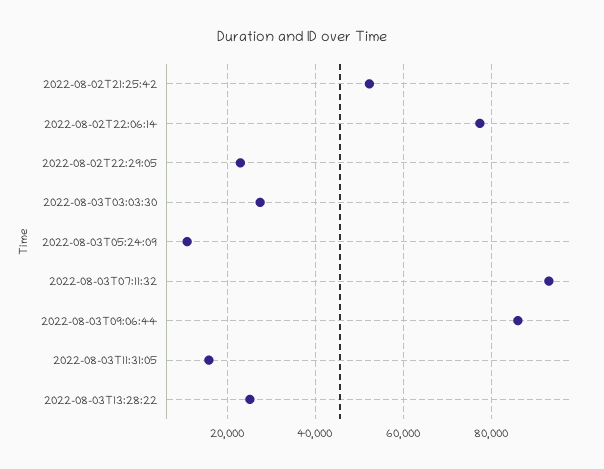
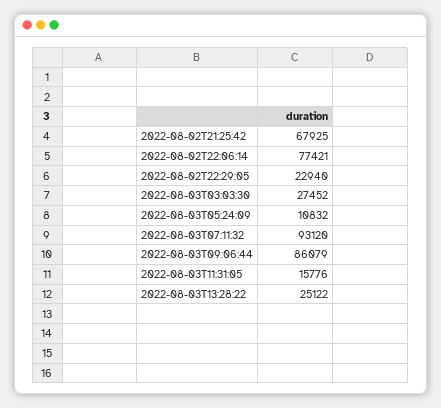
2022-08-02T21:25:42: 52000 -> 67925

